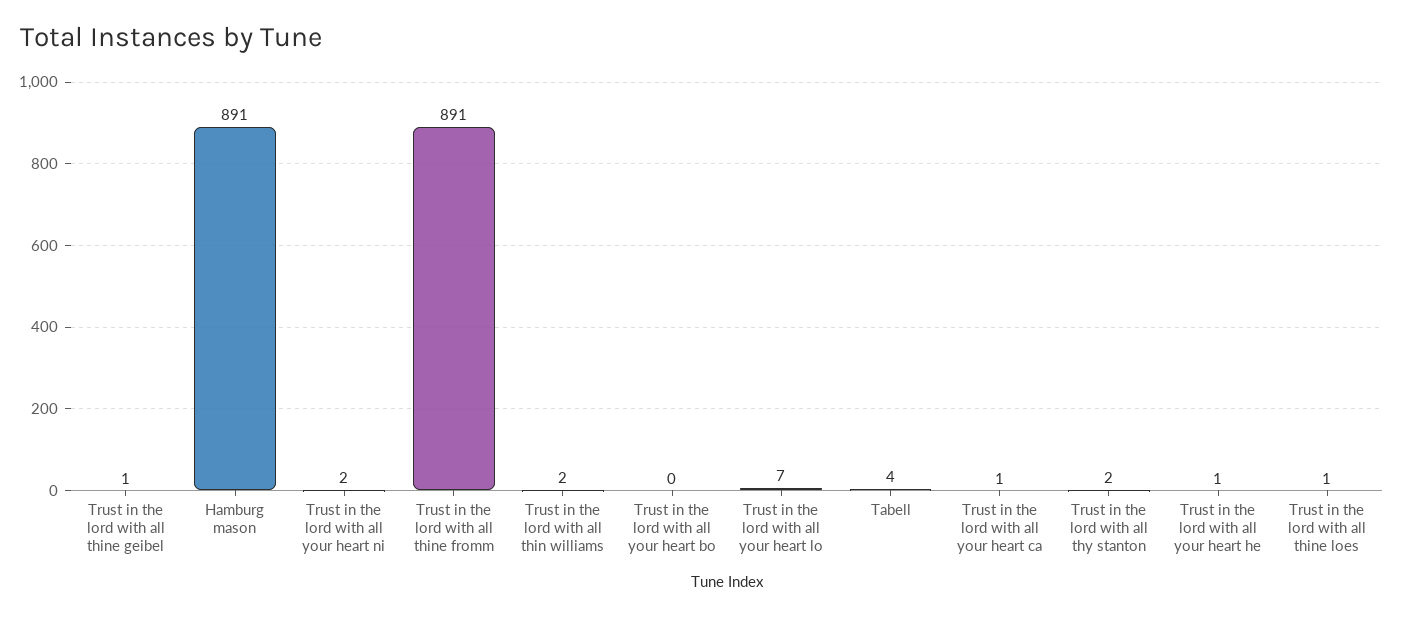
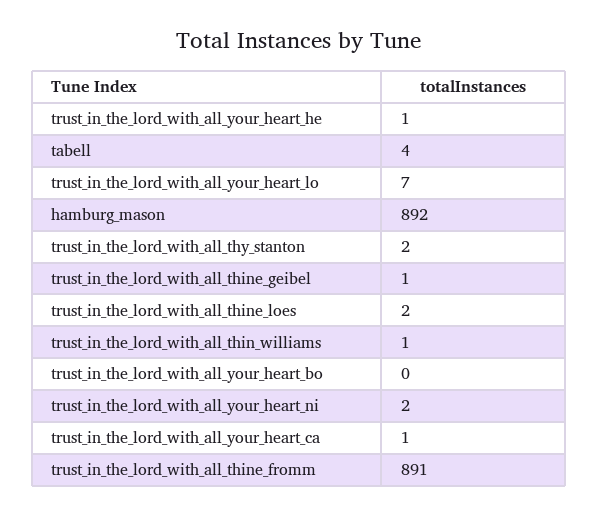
Hamburg mason: 891 -> 892
Trust in the lord with all thin williams: 2 -> 1
Trust in the lord with all thine loes: 1 -> 2

